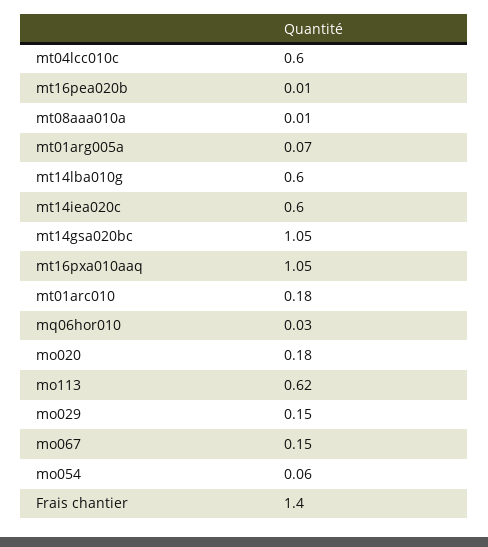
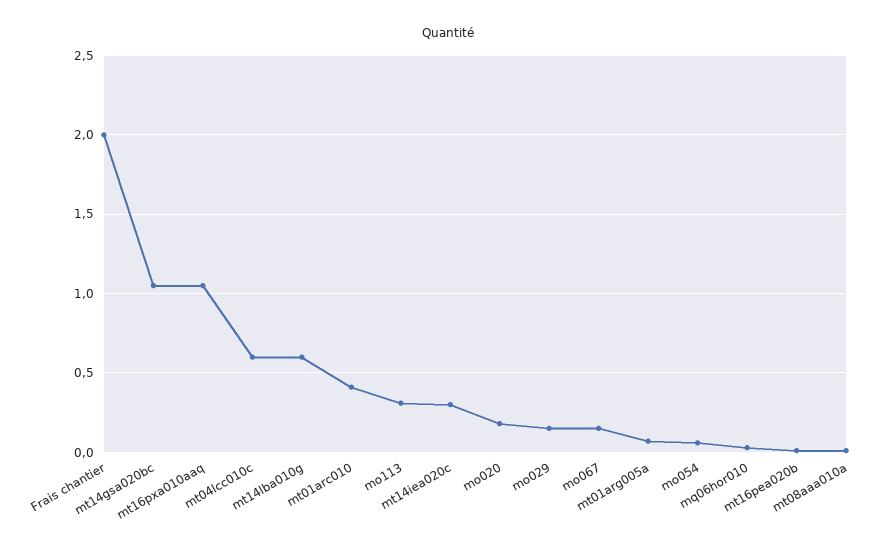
mt14iea020c: 0.6 -> 0.3
mt01arc010: 0.18 -> 0.4
mo113: 0.62 -> 0.3
Frais chantier: 1.4 -> 2

